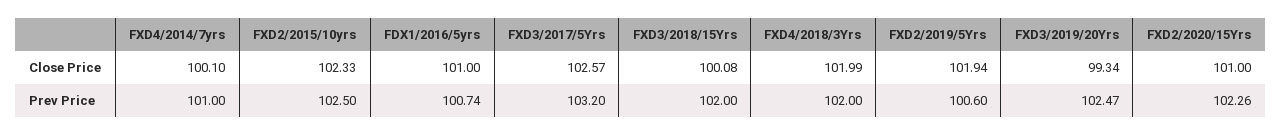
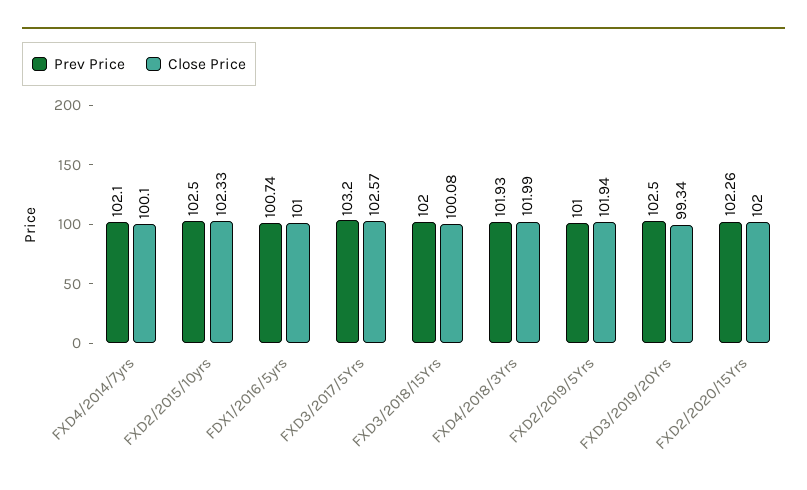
Close Price, FXD2/2020/15Yrs: 101 -> 102
Prev Price, FXD4/2014/7yrs: 101 -> 102.1
Prev Price, FXD4/2018/3Yrs: 102 -> 101.93
Prev Price, FXD2/2019/5Yrs: 100.6 -> 101
Prev Price, FXD3/2019/20Yrs: 102.47 -> 102.5

